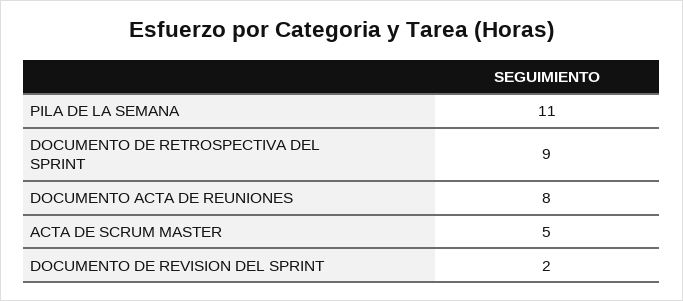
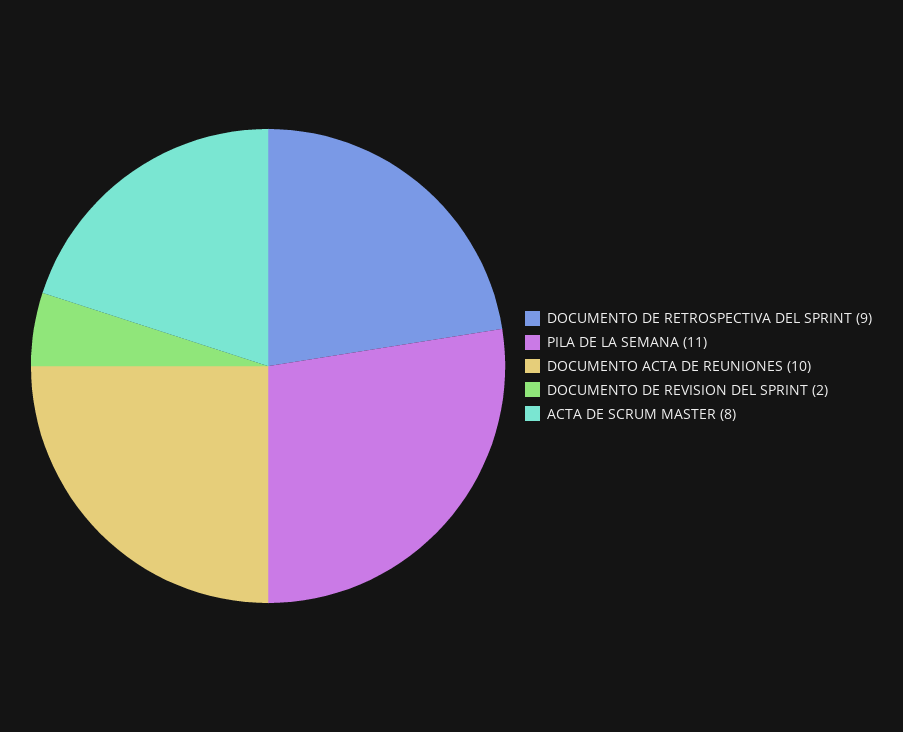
DOCUMENTO ACTA DE REUNIONES: 8 -> 10
ACTA DE SCRUM MASTER: 5 -> 8

